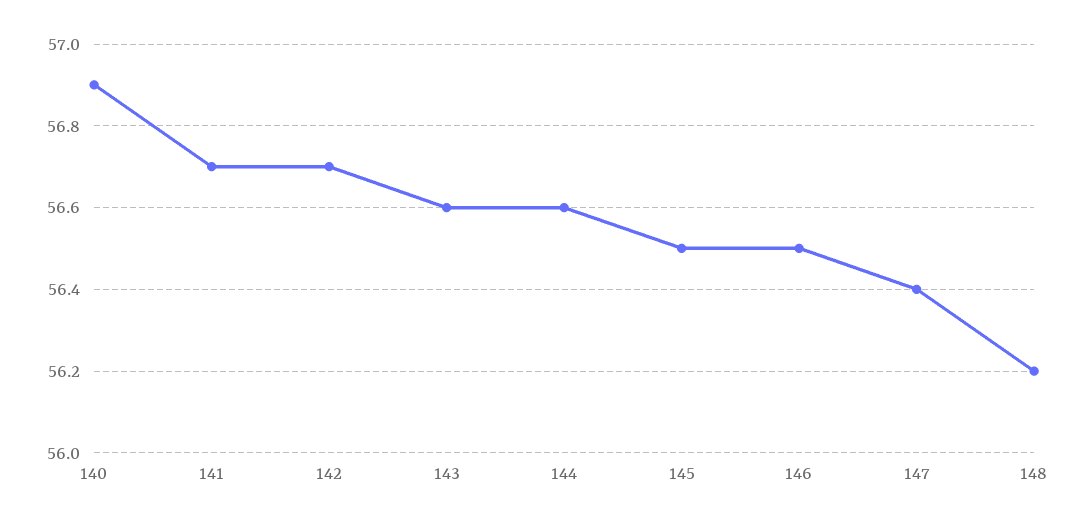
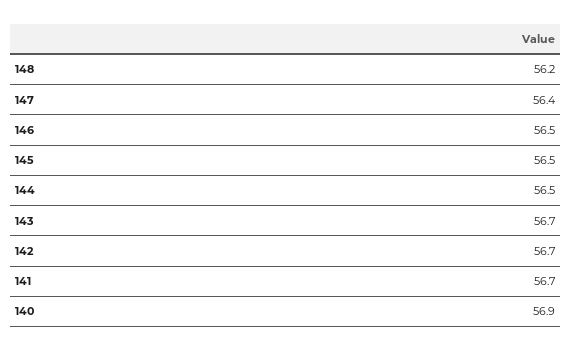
143: 56.6 -> 56.7
144: 56.6 -> 56.5

